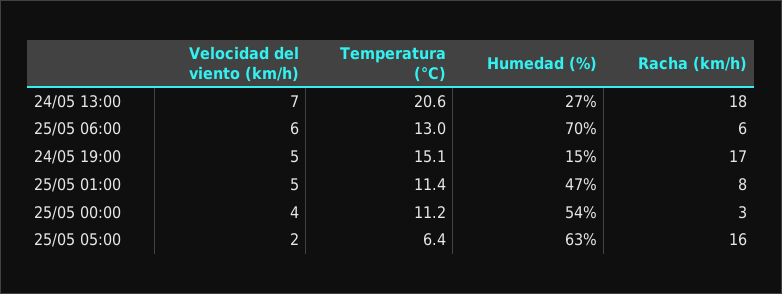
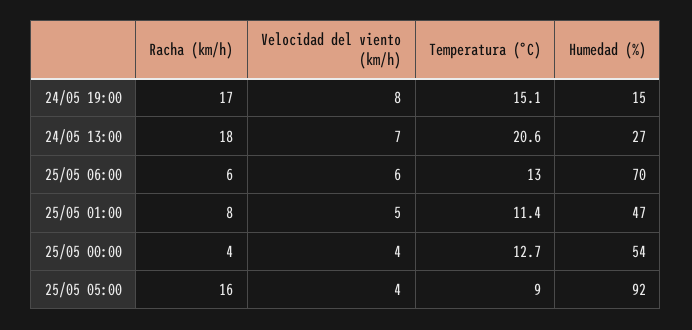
Velocidad del viento (km/h), 24/05 19:00: 5 -> 8
Temperatura (°C), 25/05 00:00: 11.2 -> 12.7
Racha (km/h), 25/05 00:00: 3 -> 4
Velocidad del viento (km/h), 25/05 05:00: 2 -> 4
Temperatura (°C), 25/05 05:00: 6.4 -> 9
Humedad (%), 25/05 05:00: 63 -> 92

